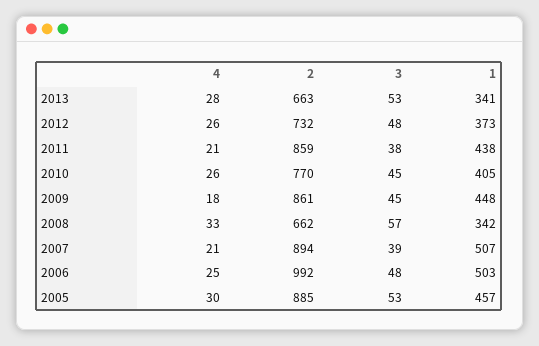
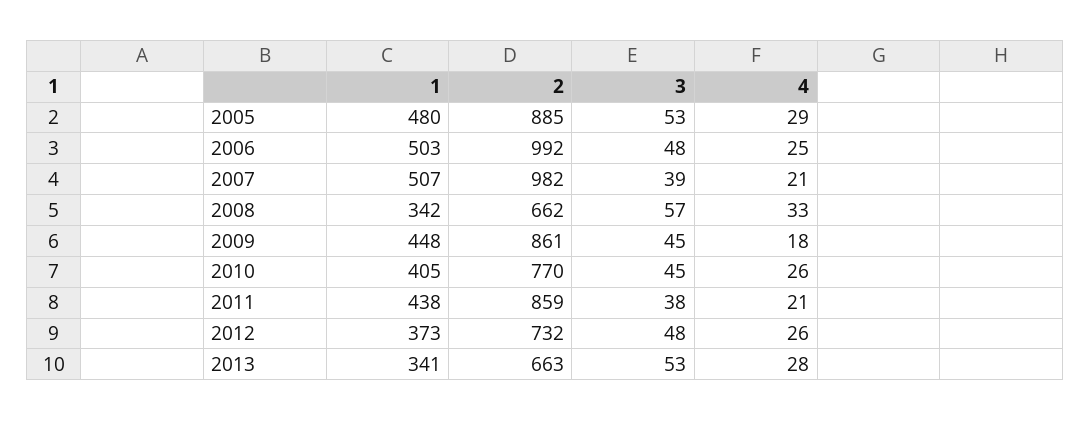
2, 2007: 894 -> 982
4, 2005: 30 -> 29
1, 2005: 457 -> 480

